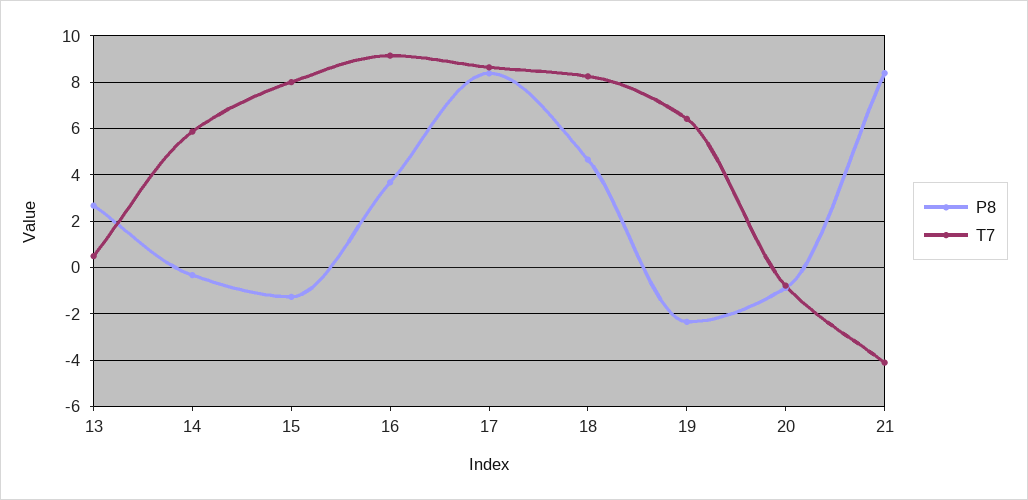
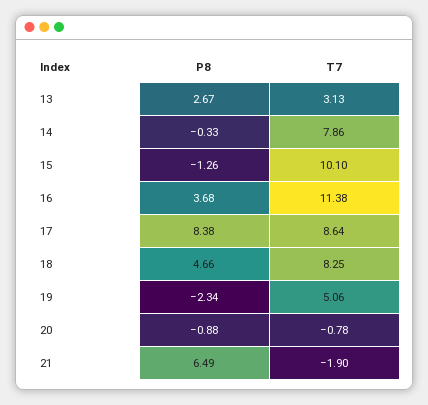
T7, 13: 0.5 -> 3.13
T7, 14: 6 -> 7.86
T7, 15: 8 -> 10.1
T7, 16: 9 -> 11.38
T7, 19: 6.5 -> 5.06
P8, 21: 8.5 -> 6.49
T7, 21: -4 -> -1.9

